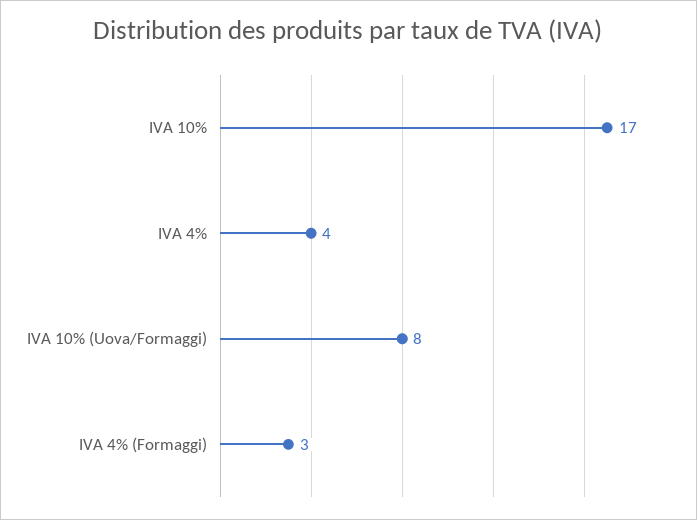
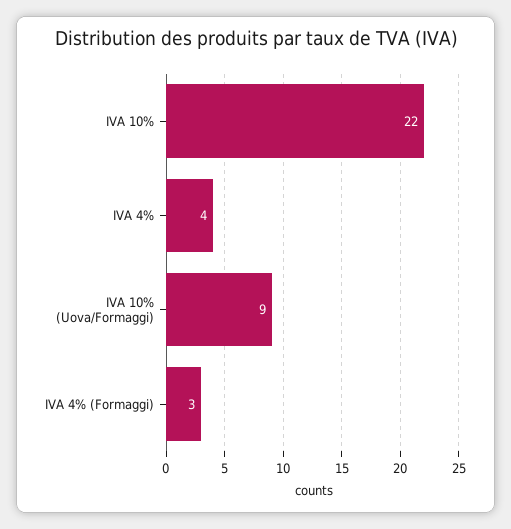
IVA 10%: 17 -> 22
IVA 10% (Uova/Formaggi): 8 -> 9

